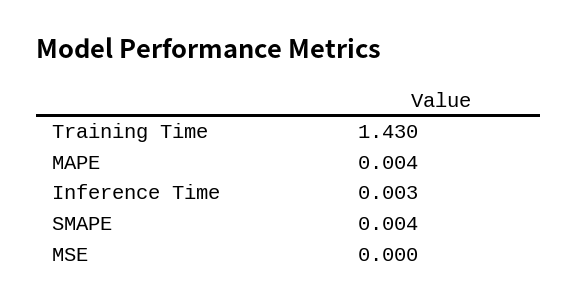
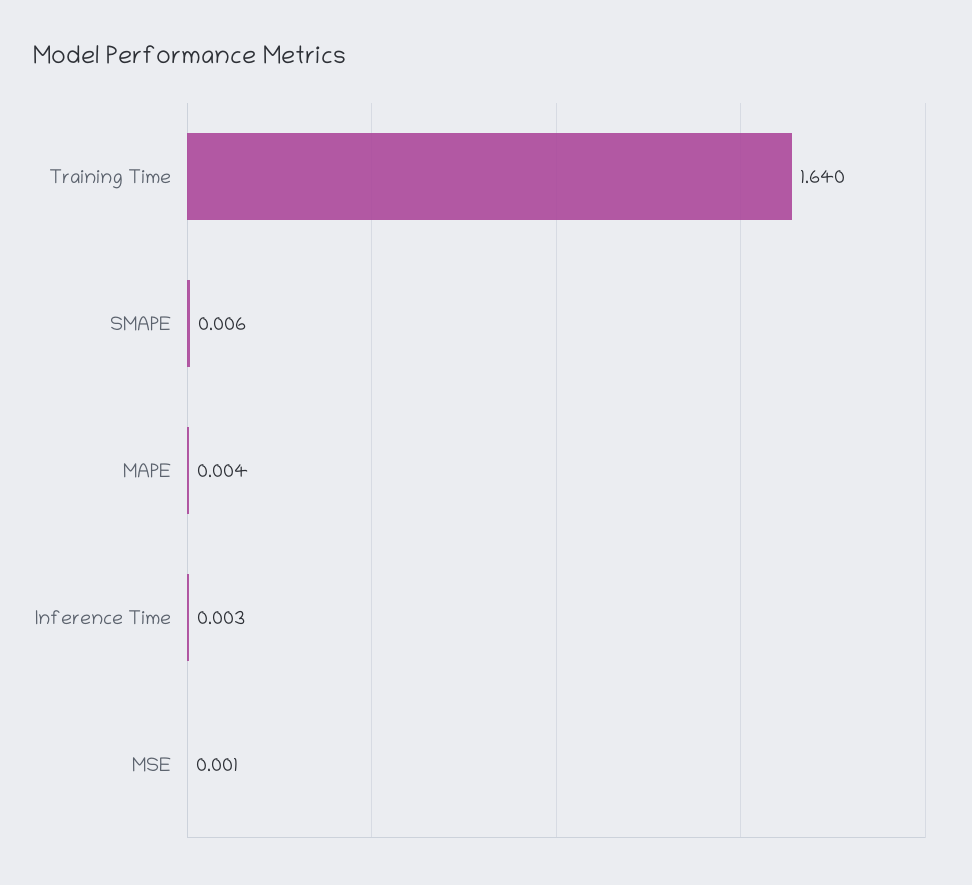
Training Time: 1.43 -> 1.64
SMAPE: 0.004 -> 0.006
MSE: 0 -> 0.001

